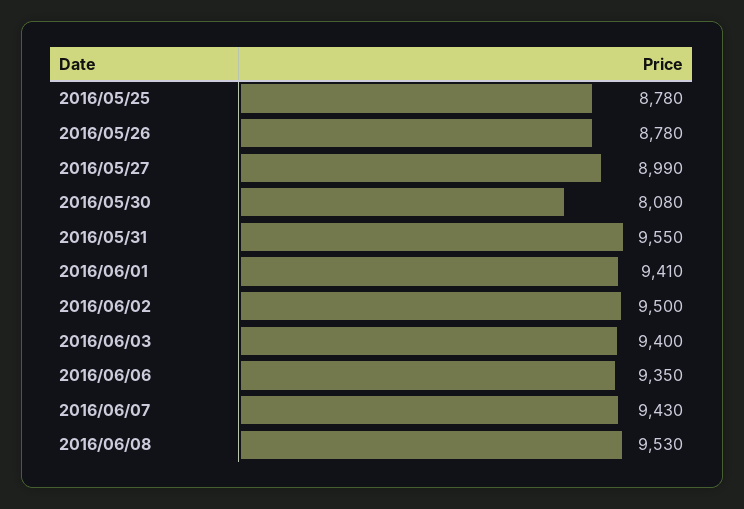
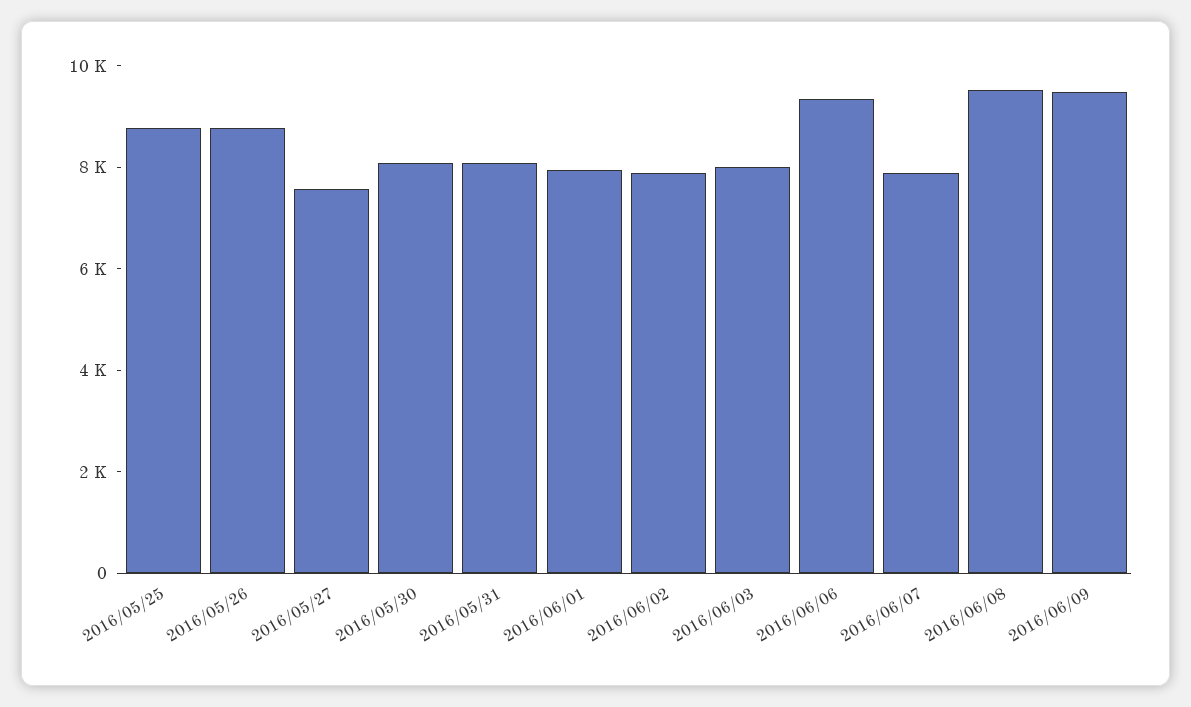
2016/05/27: 8990 -> 7500
2016/05/31: 9550 -> 8000
2016/06/01: 9410 -> 8000
2016/06/02: 9500 -> 8000
2016/06/03: 9400 -> 8000
2016/06/07: 9430 -> 8000
2016/06/09: none -> 9500

